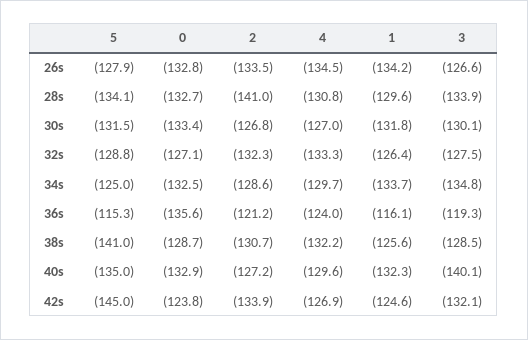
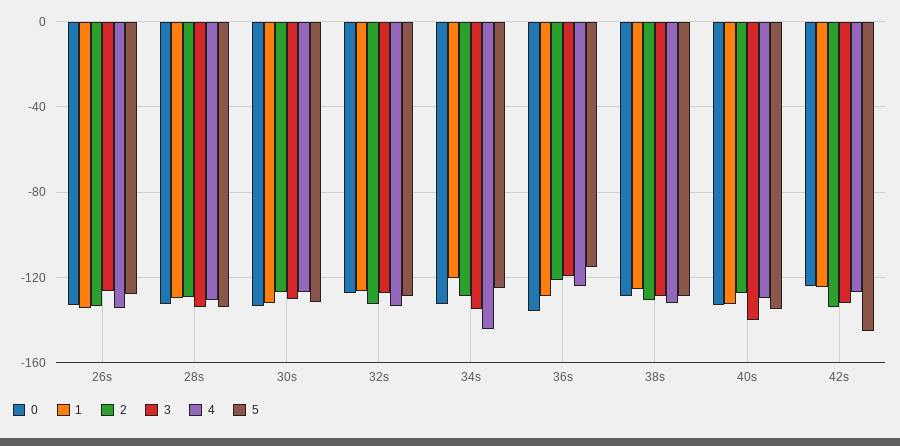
2, 28s: -141 -> -130
4, 34s: -129.7 -> -145
1, 34s: -133.7 -> -120
1, 36s: -116.1 -> -130
5, 38s: -141 -> -130

